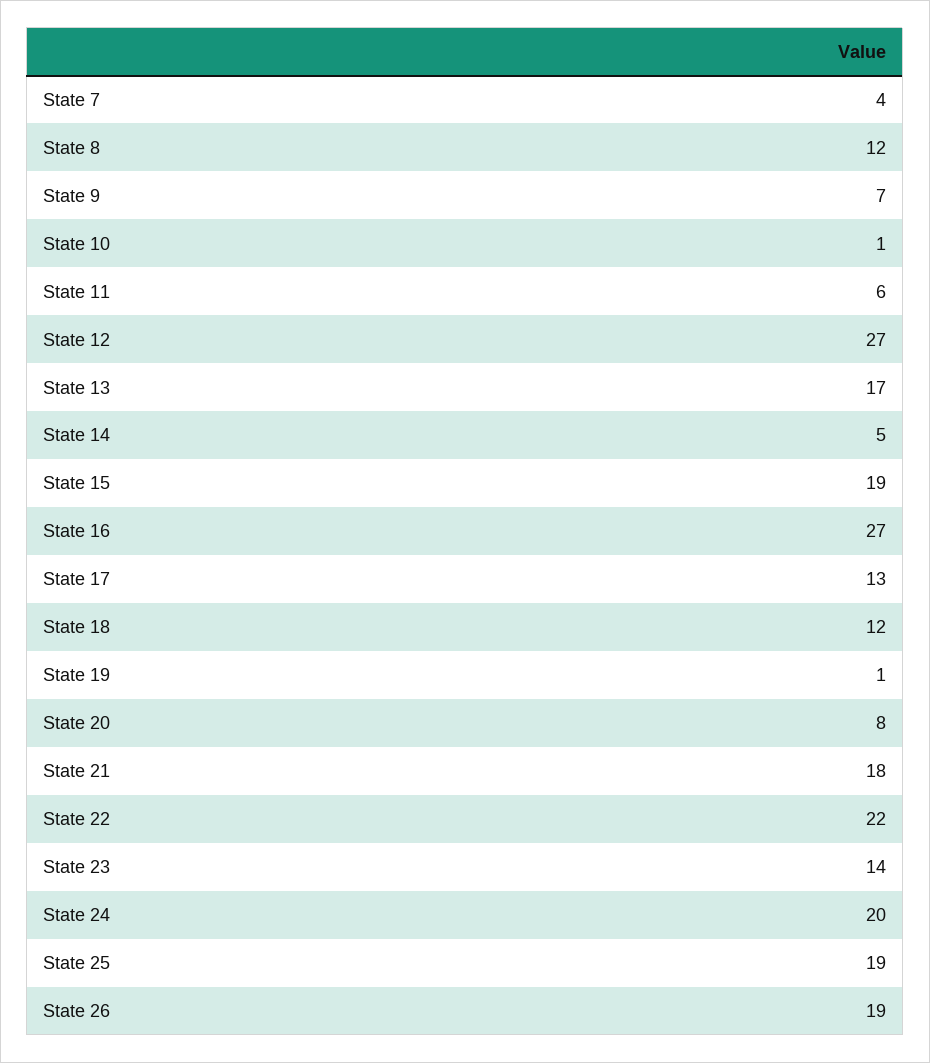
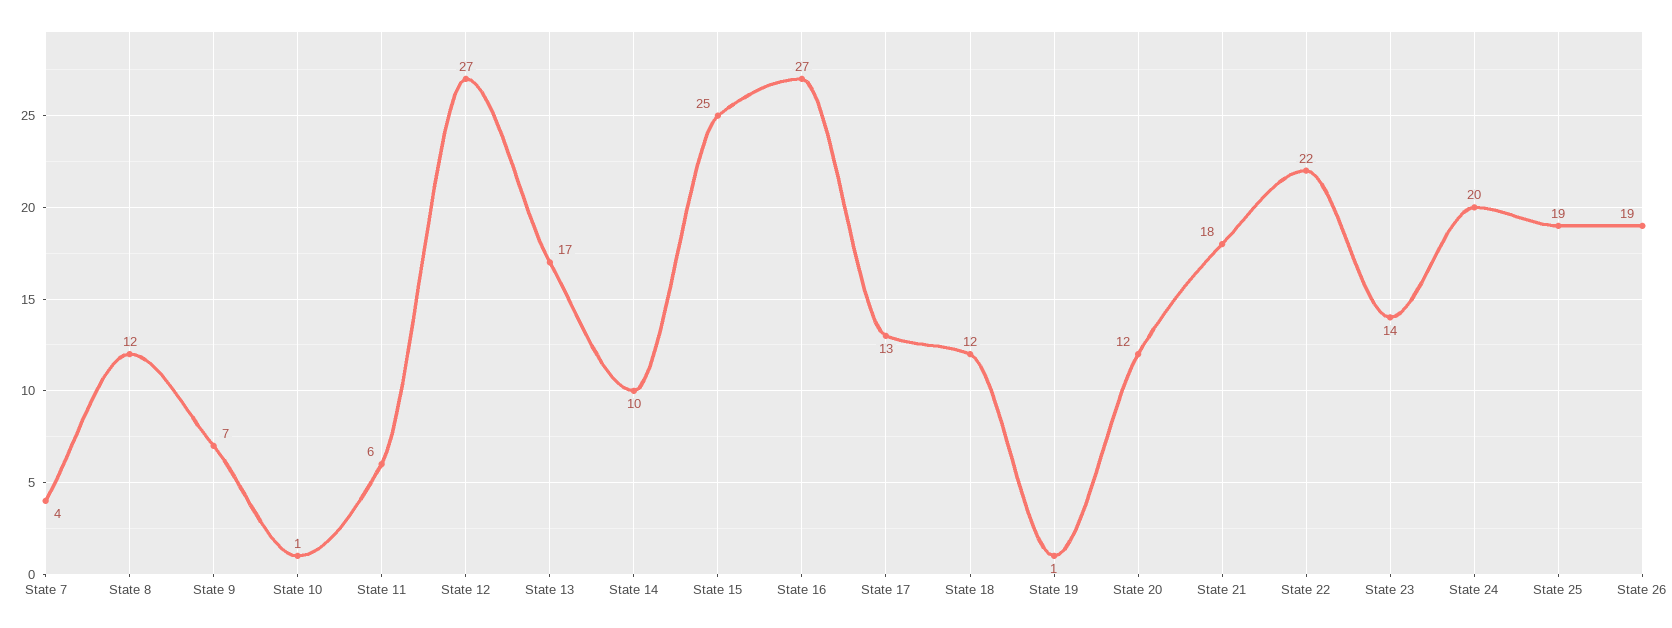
State 14: 5 -> 10
State 15: 19 -> 25
State 20: 8 -> 12

